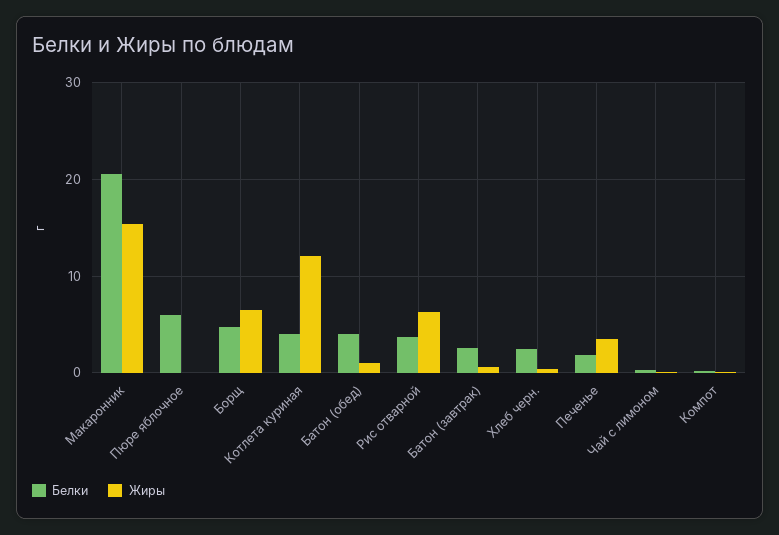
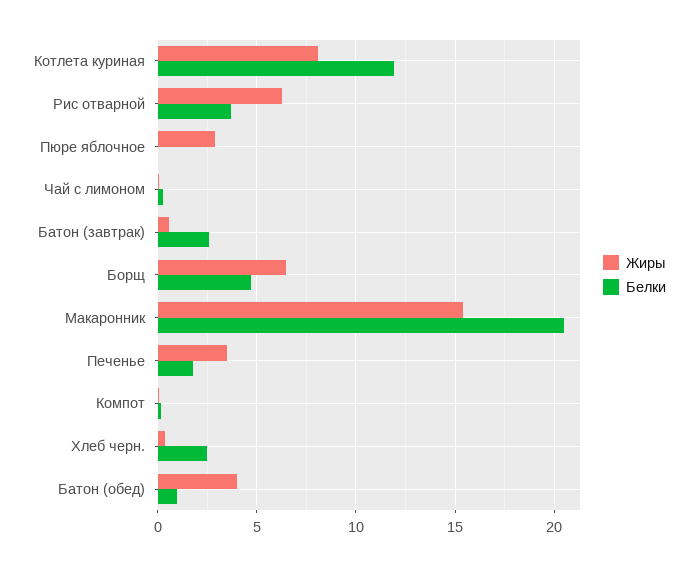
Белки, Пюре яблочное: 6 -> 0
Жиры, Пюре яблочное: 0 -> 3
Белки, Котлета куриная: 4 -> 12
Жиры, Котлета куриная: 12 -> 8
Белки, Батон (обед): 4 -> 1
Жиры, Батон (обед): 1 -> 4

